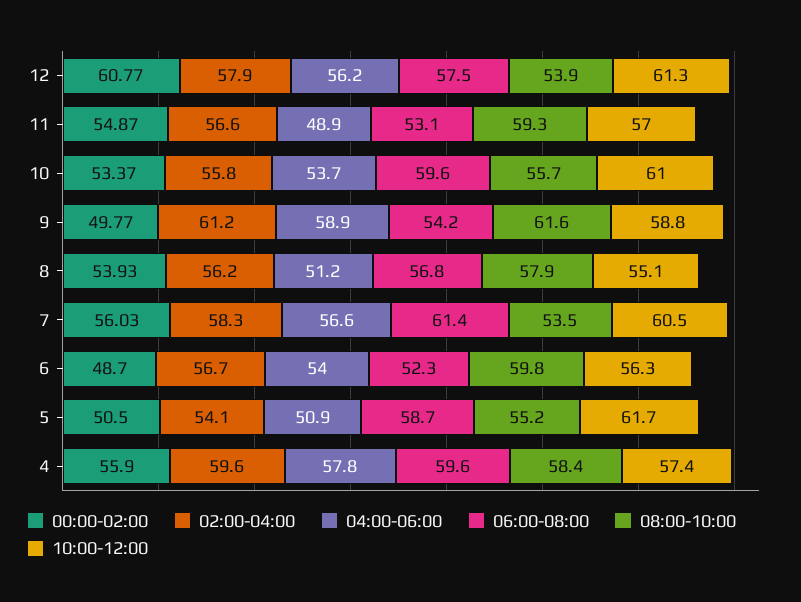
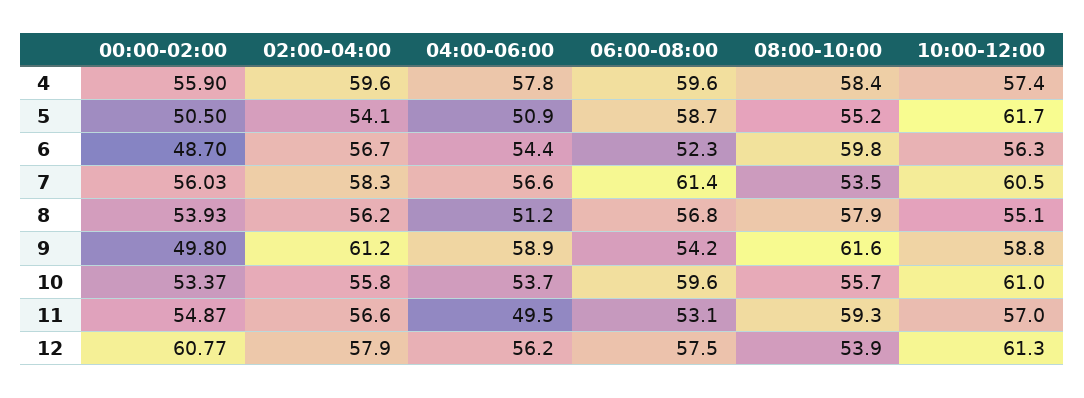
04:00-06:00, 11: 48.9 -> 49.5
00:00-02:00, 9: 49.77 -> 49.8
04:00-06:00, 6: 54 -> 54.4

